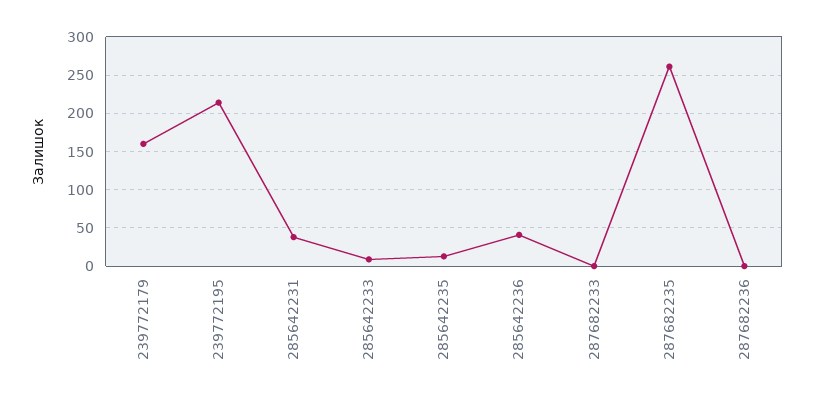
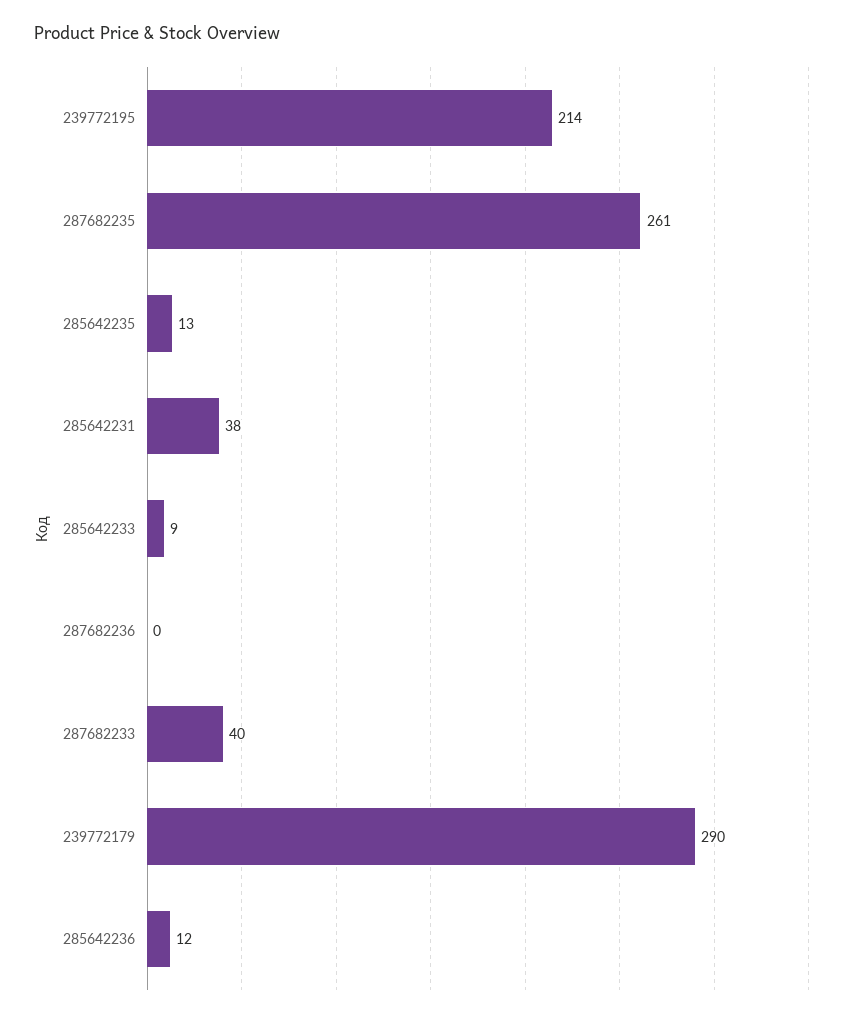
239772179: 160 -> 290
285642236: 40 -> 12
287682233: 0 -> 40

